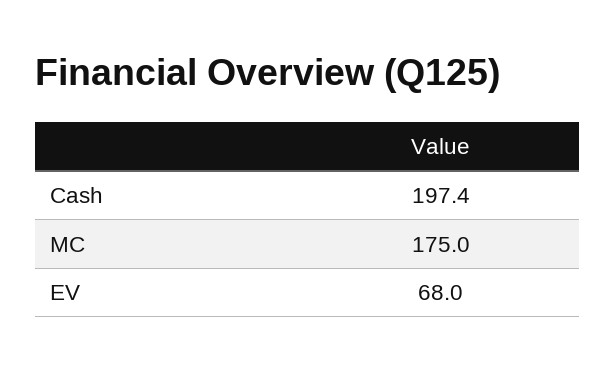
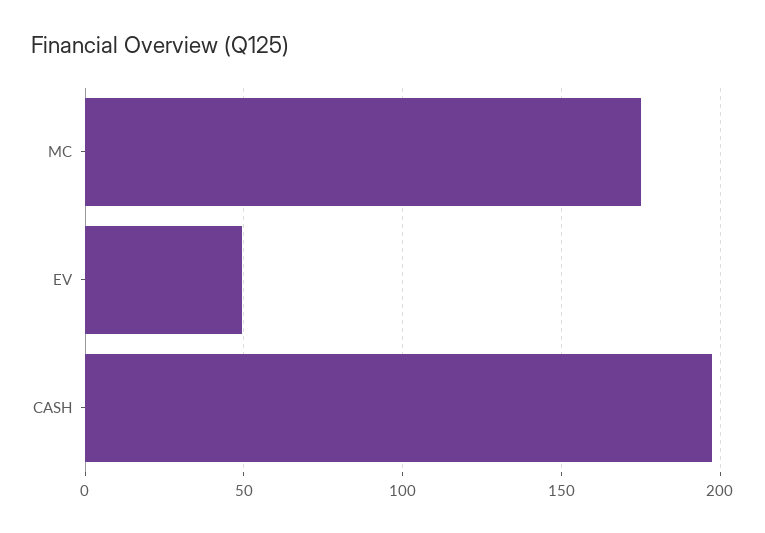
EV: 68 -> 50

